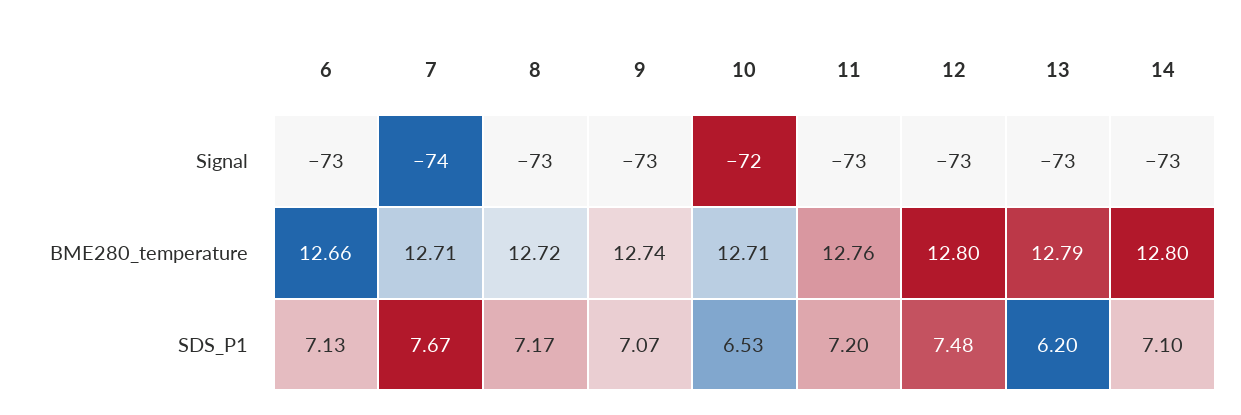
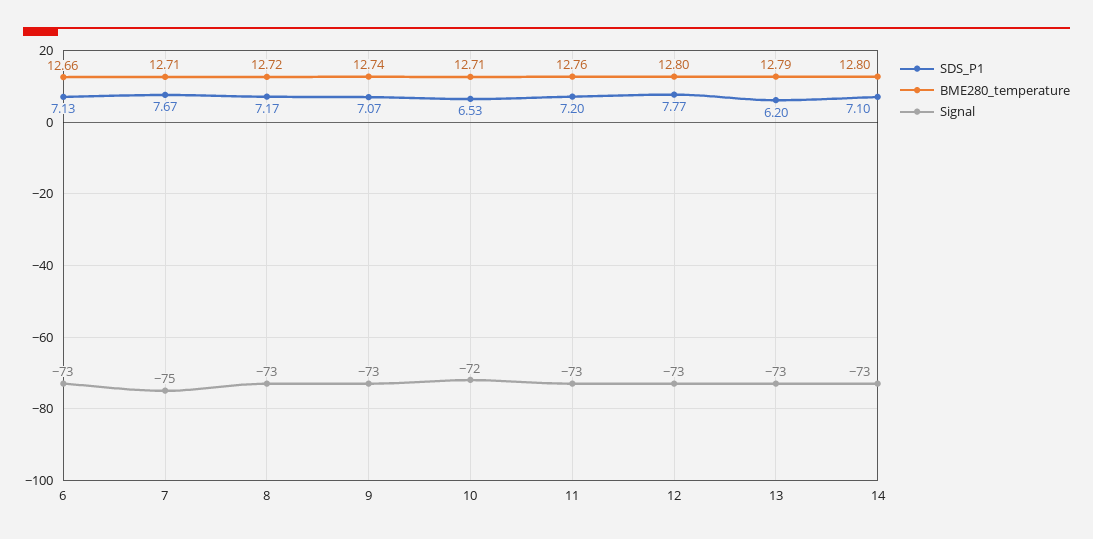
Signal, 7: -74 -> -75
SDS_P1, 12: 7.48 -> 7.77

